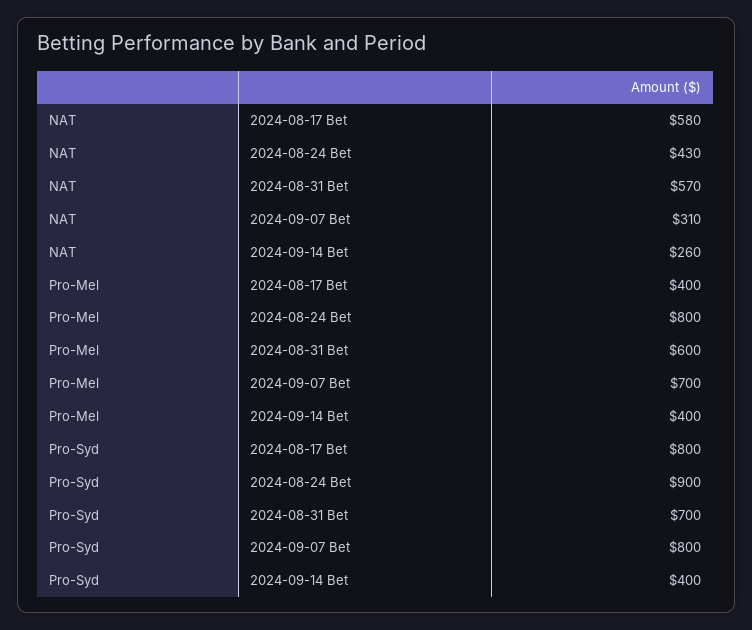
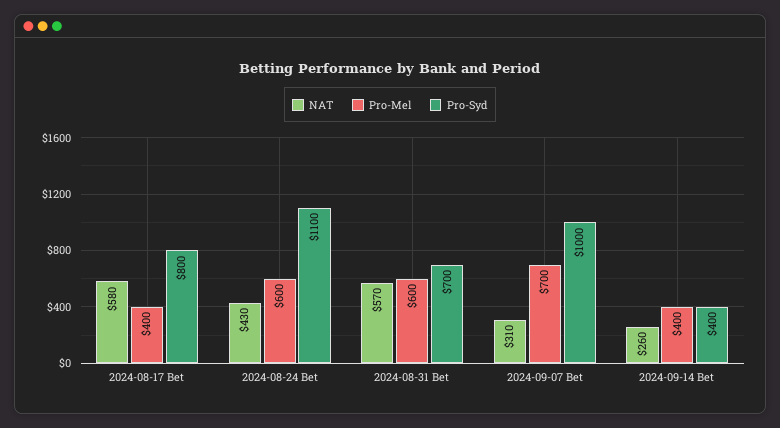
Pro-Mel, 2024-08-24 Bet: 800 -> 600
Pro-Syd, 2024-08-24 Bet: 900 -> 1100
Pro-Syd, 2024-09-07 Bet: 800 -> 1000

